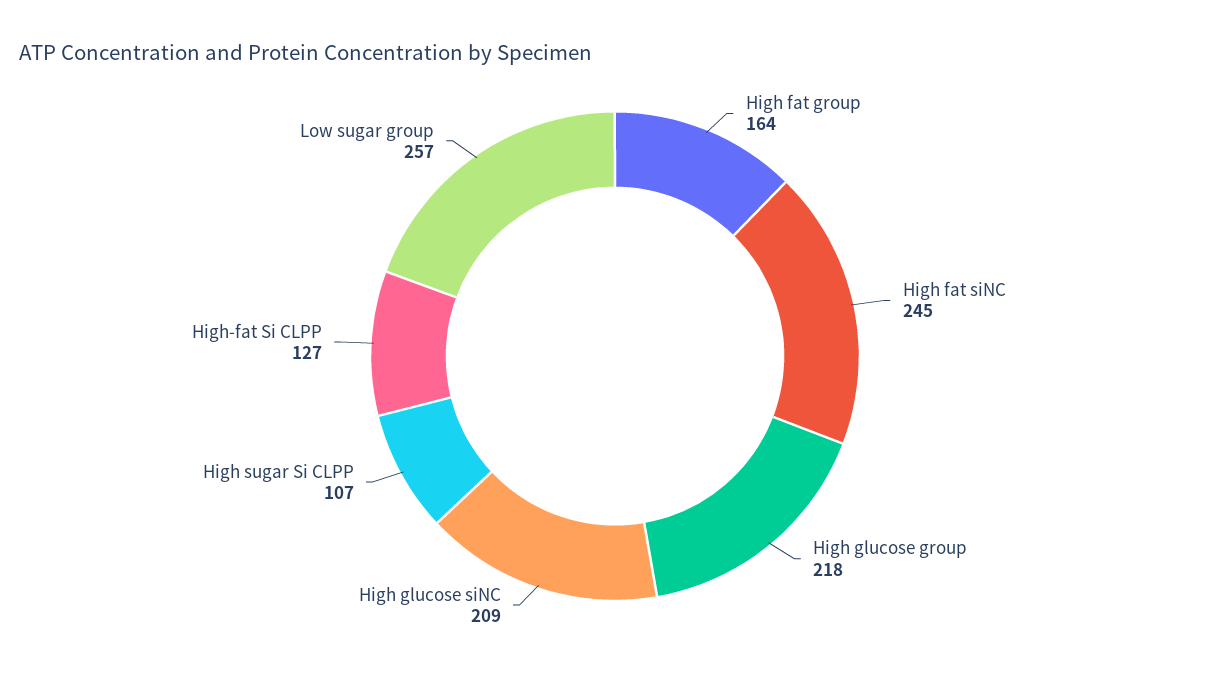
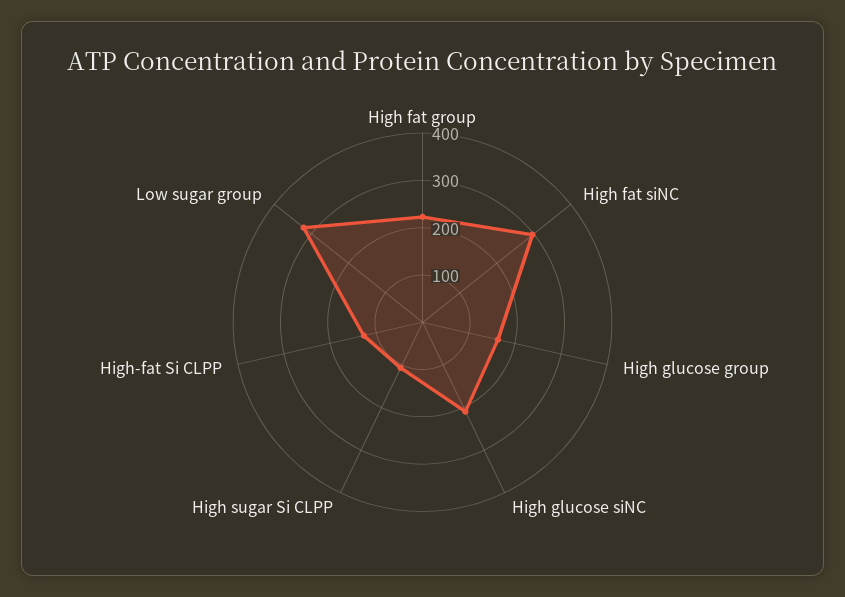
High fat group: 164 -> 220
High fat siNC: 245 -> 300
High glucose group: 218 -> 160
Low sugar group: 257 -> 320

